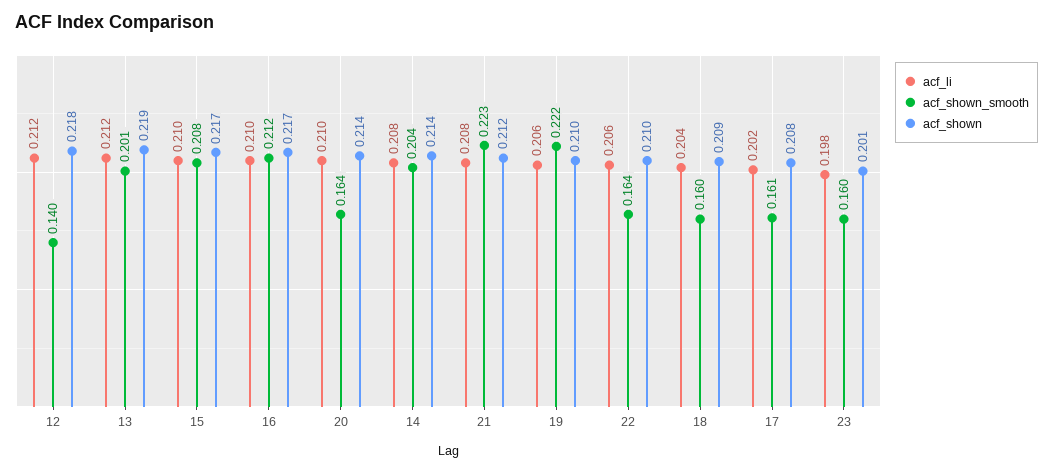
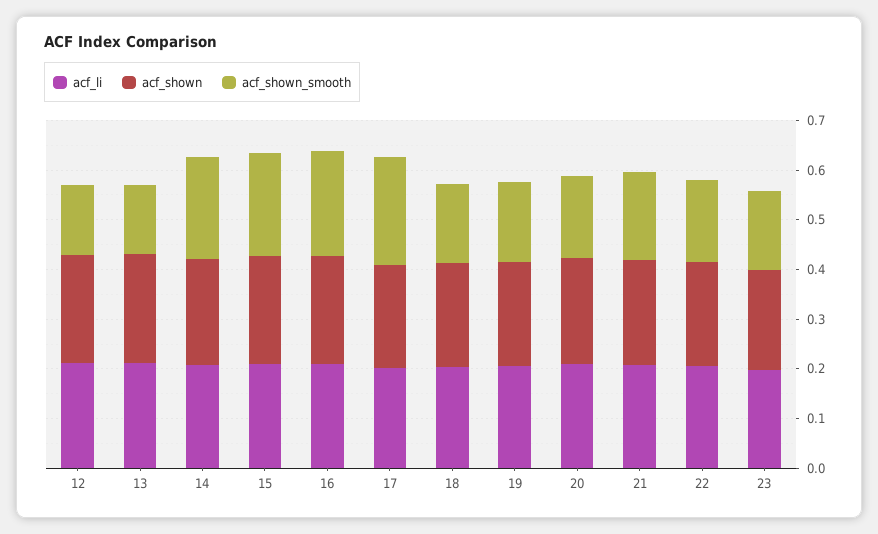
acf_shown_smooth, 13: 0.201 -> 0.14
acf_shown_smooth, 21: 0.223 -> 0.18
acf_shown_smooth, 19: 0.222 -> 0.16
acf_shown_smooth, 17: 0.161 -> 0.22

